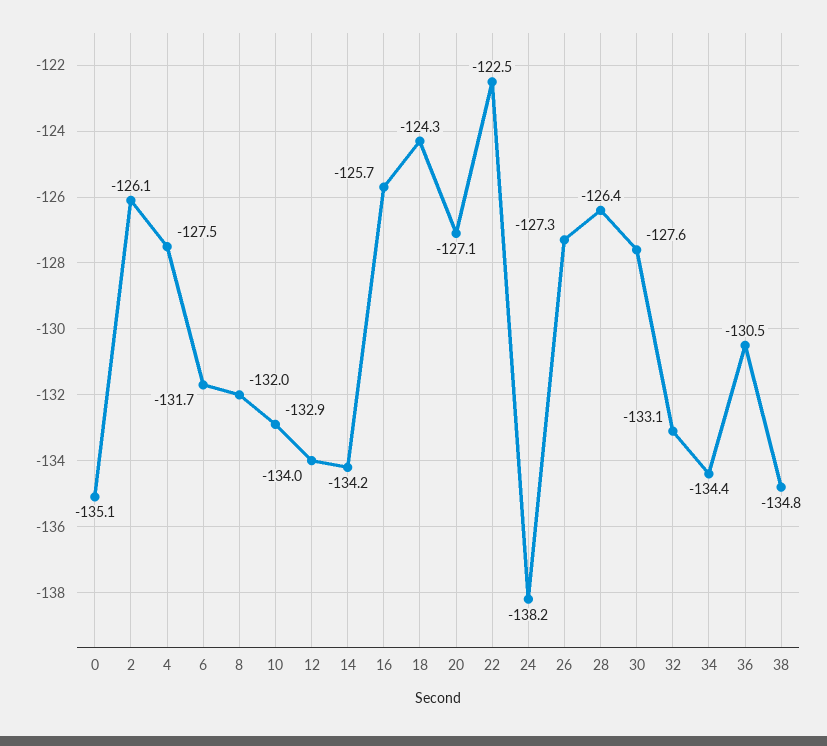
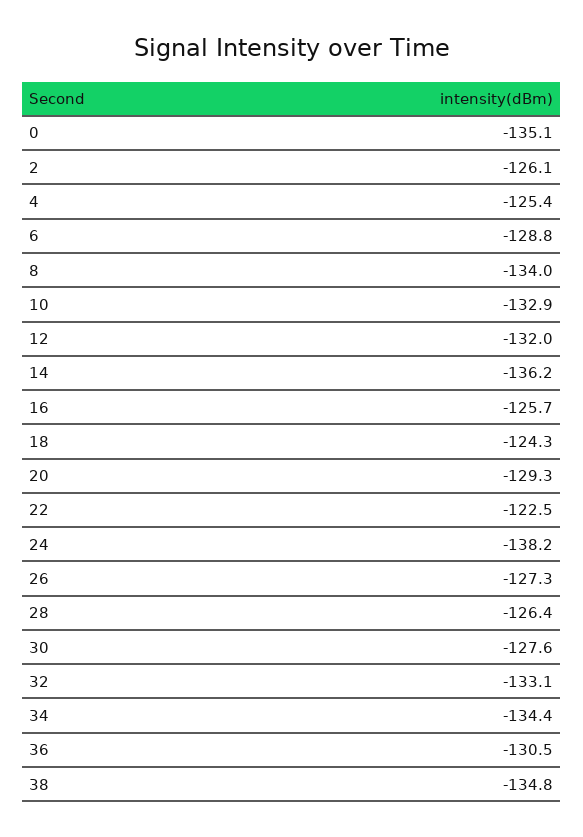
4: -127.5 -> -125.4
6: -131.7 -> -128.8
8: -132 -> -134
12: -134 -> -132
14: -134.2 -> -136.2
20: -127.1 -> -129.3

